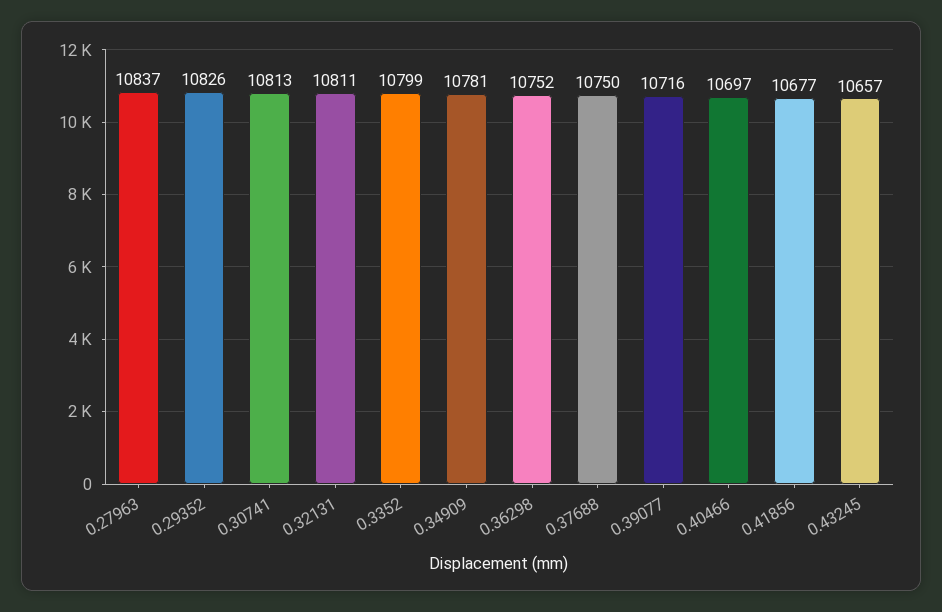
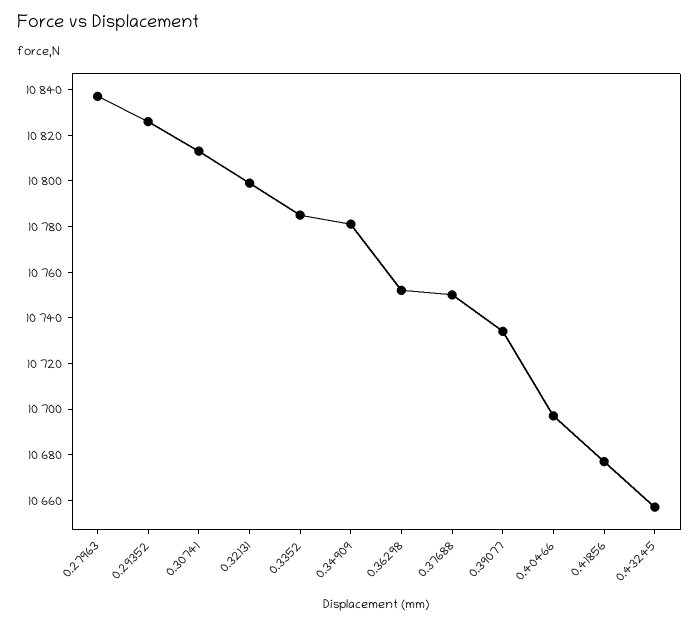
0.32131: 10811 -> 10800
0.3352: 10799 -> 10785
0.39077: 10716 -> 10735

